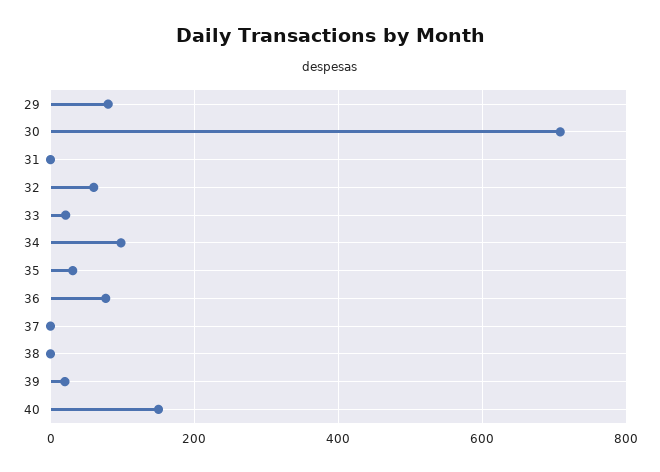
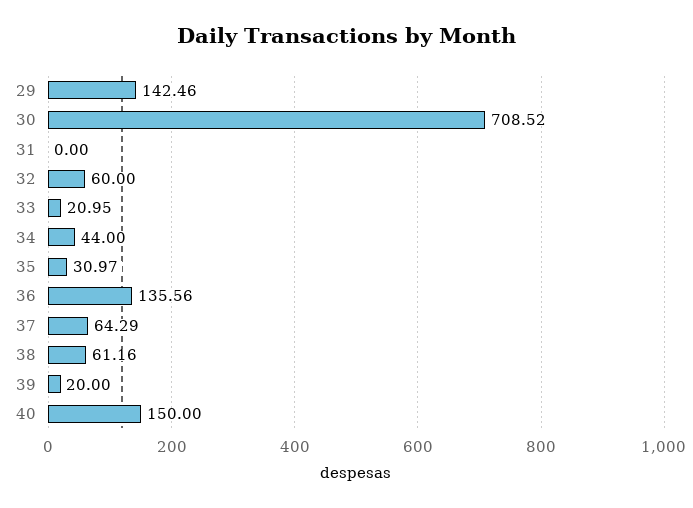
29: 80 -> 142.46
34: 100 -> 44
36: 80 -> 135.56
37: 0 -> 64.29
38: 0 -> 61.16

